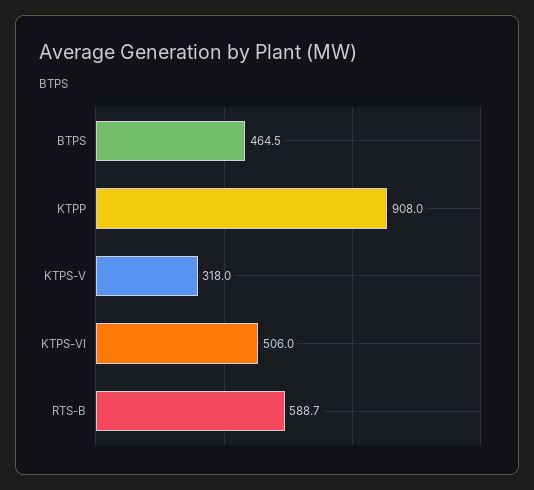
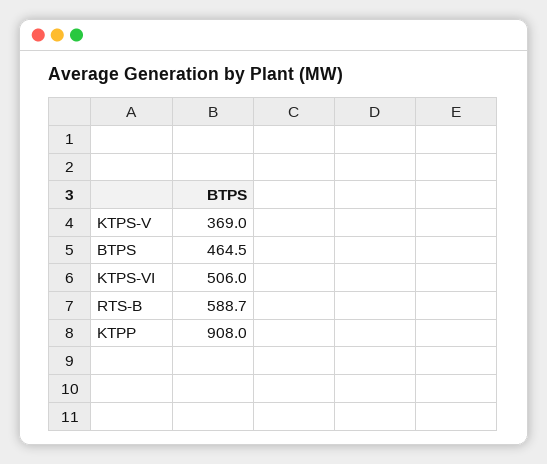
KTPS-V: 318 -> 369

